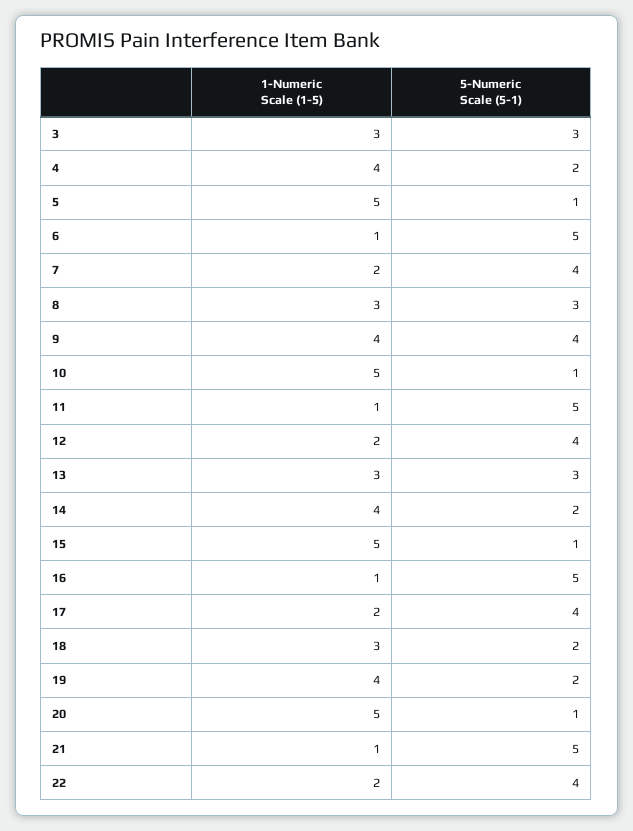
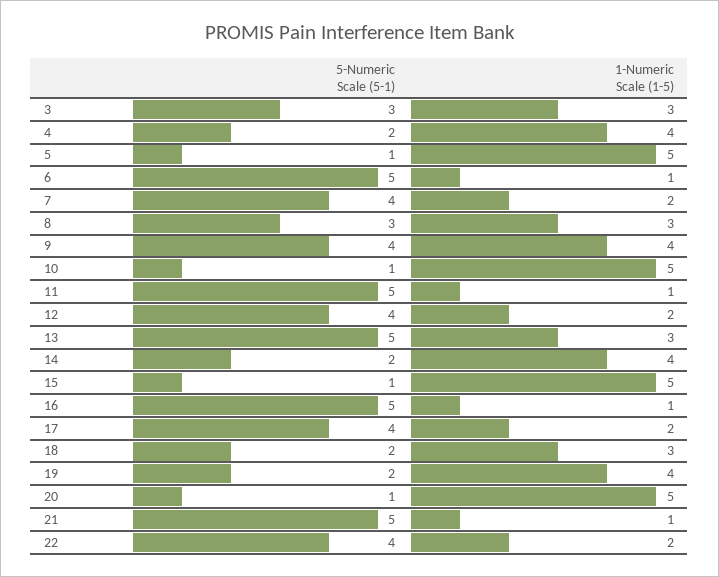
5-Numeric Scale (5-1), 13: 3 -> 5

